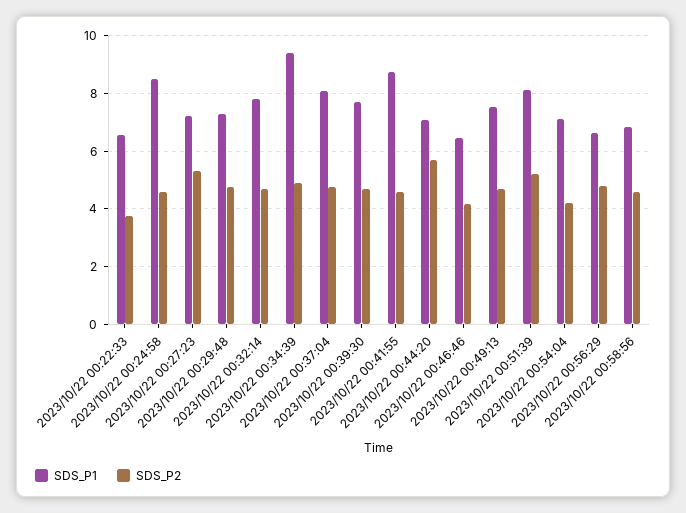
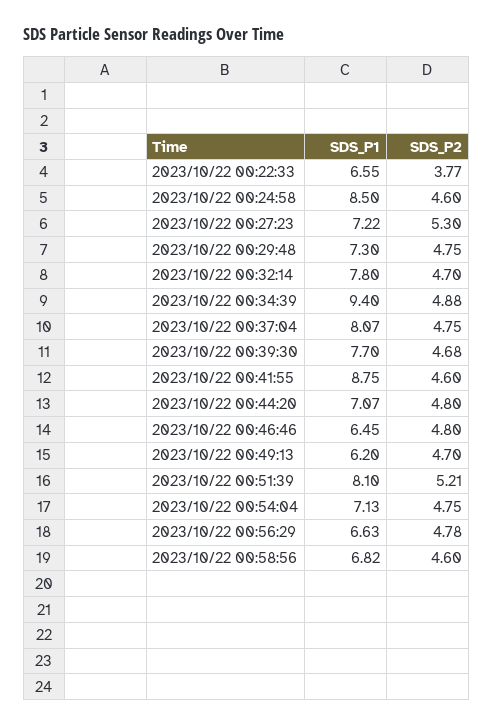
SDS_P2, 2023/10/22 00:44:20: 5.75 -> 4.8
SDS_P2, 2023/10/22 00:46:46: 4.25 -> 4.8
SDS_P1, 2023/10/22 00:49:13: 7.5 -> 6.2
SDS_P2, 2023/10/22 00:54:04: 4.25 -> 4.75

